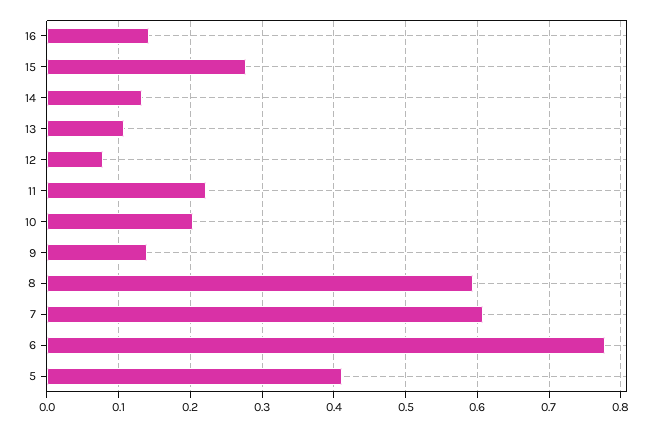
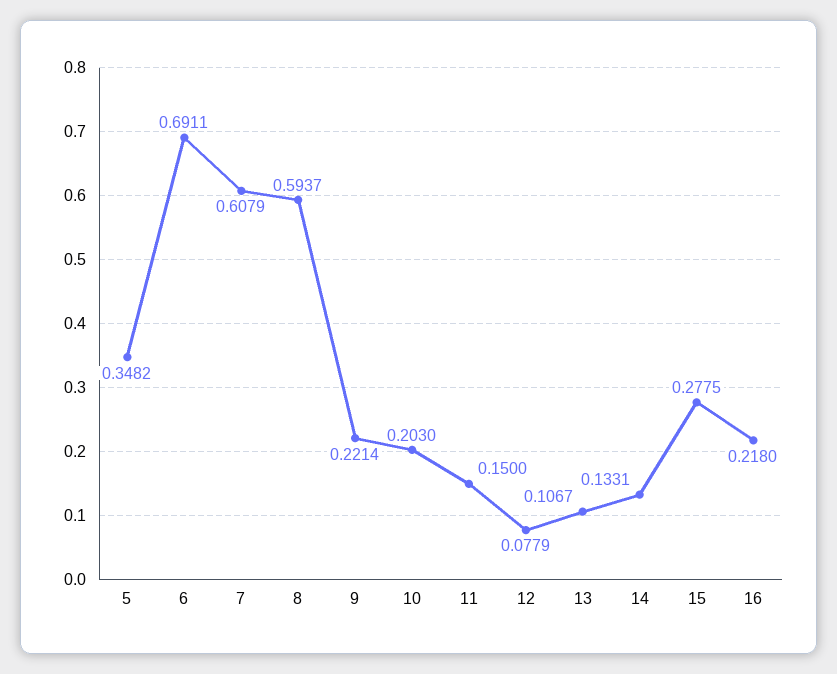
16: 0.14 -> 0.218
11: 0.22 -> 0.15
9: 0.14 -> 0.2214
6: 0.78 -> 0.6911
5: 0.41 -> 0.3482

